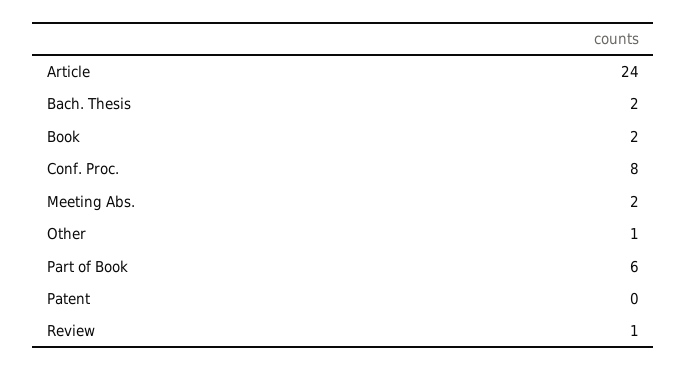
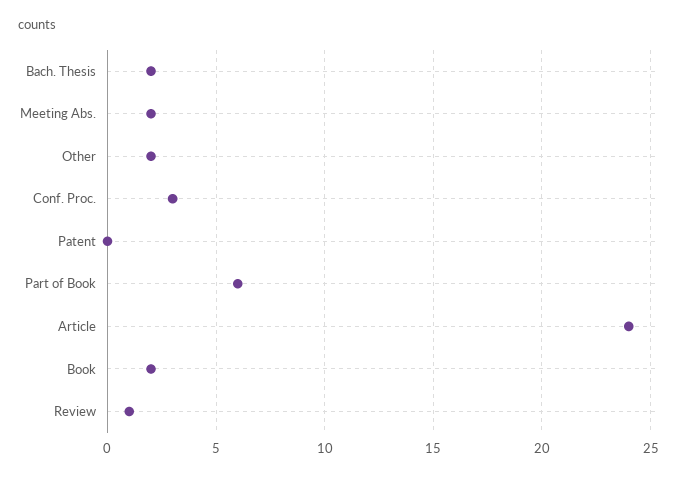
Conf. Proc.: 8 -> 3
Other: 1 -> 2

